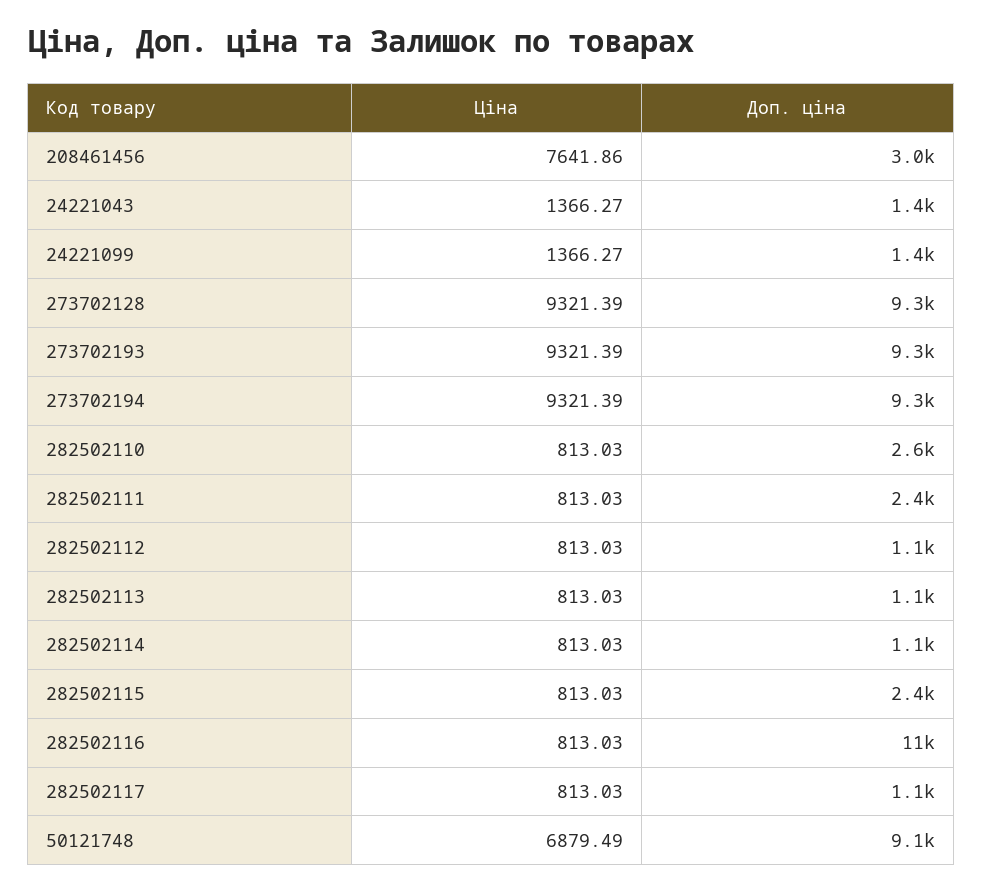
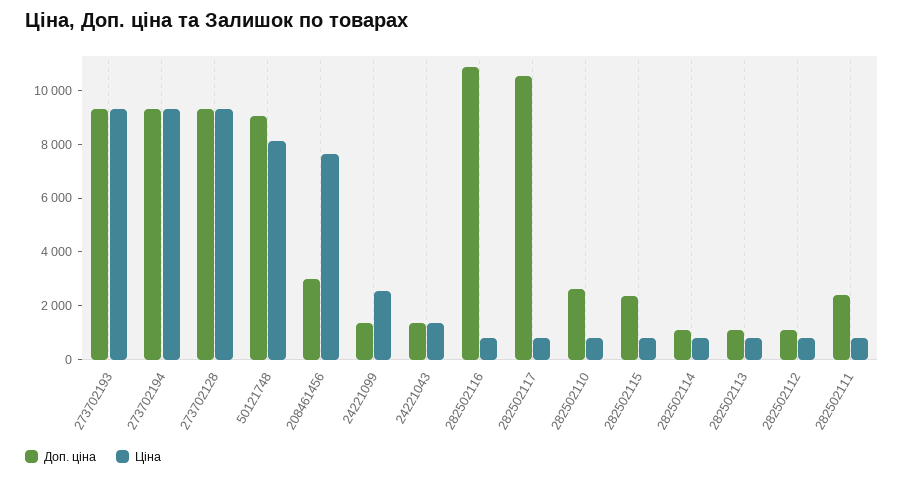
Ціна, 24221099: 1366.27 -> 2500
Доп. ціна, 282502117: 1100 -> 10500
Ціна, 50121748: 6879.49 -> 8000

